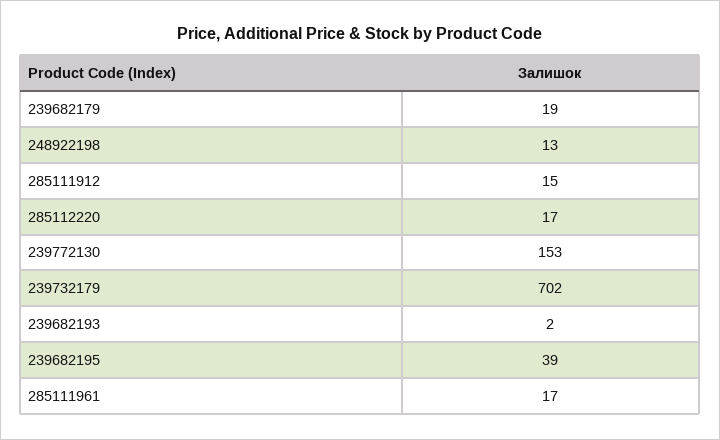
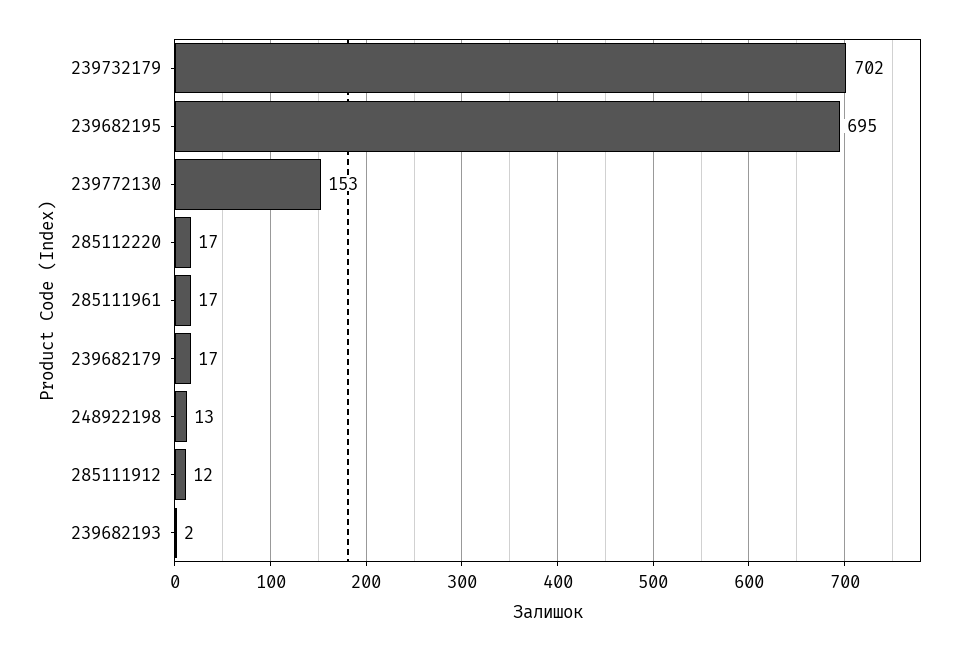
239682179: 19 -> 17
285111912: 15 -> 12
239682195: 39 -> 695

